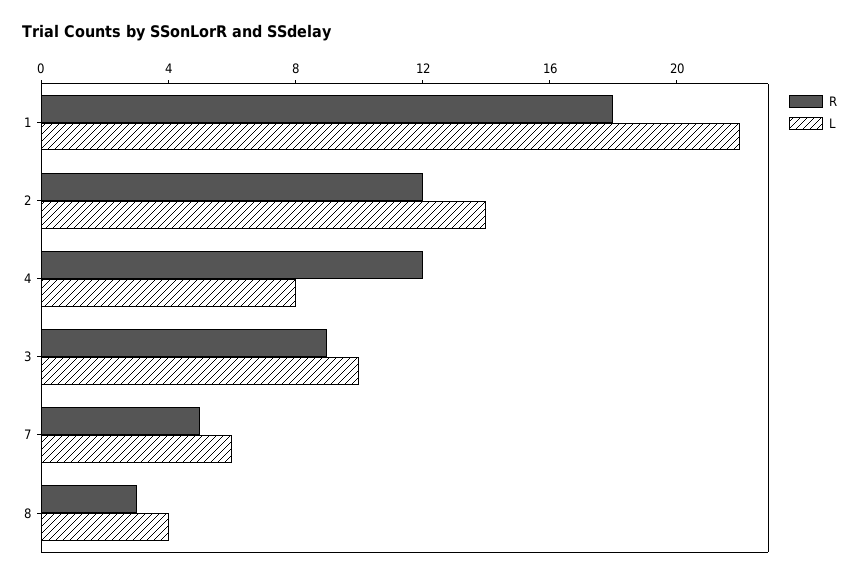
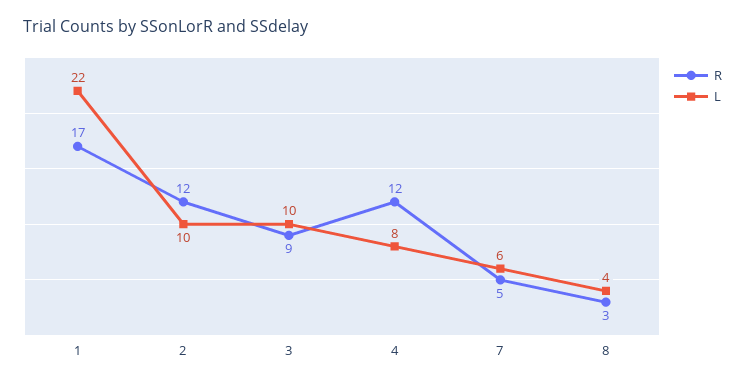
R, 1: 18 -> 17
L, 2: 14 -> 10

